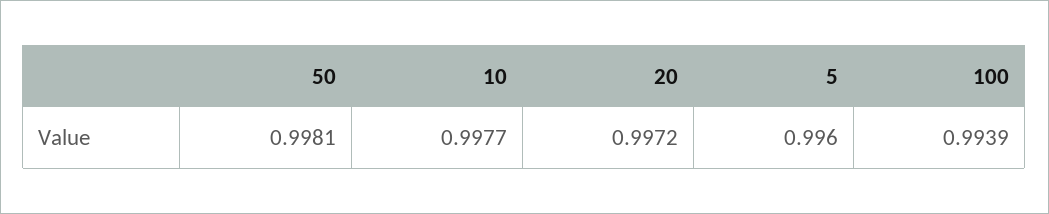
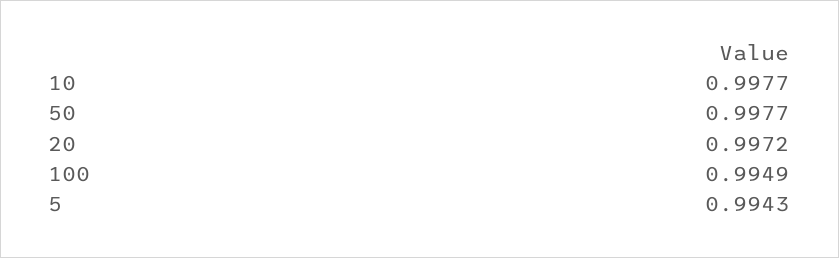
50: 0.9981 -> 0.9977
5: 0.996 -> 0.9943
100: 0.9939 -> 0.9949

